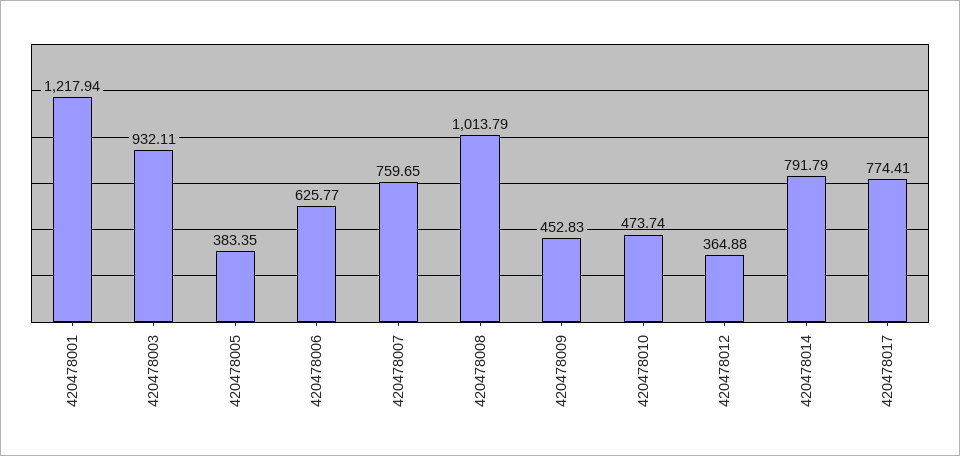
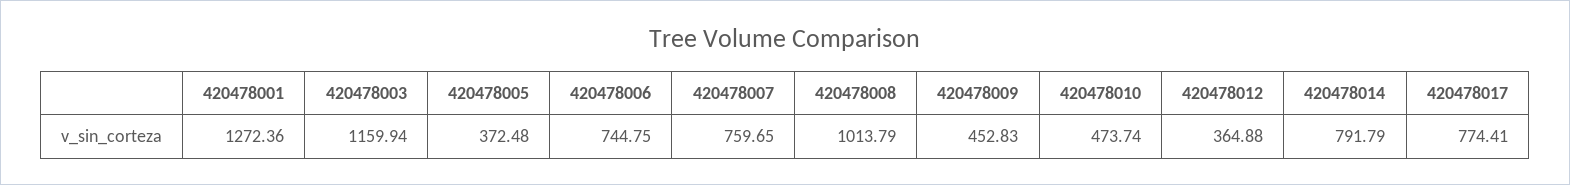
420478001: 1217.94 -> 1272.36
420478003: 932.11 -> 1159.94
420478005: 383.35 -> 372.48
420478006: 625.77 -> 744.75

